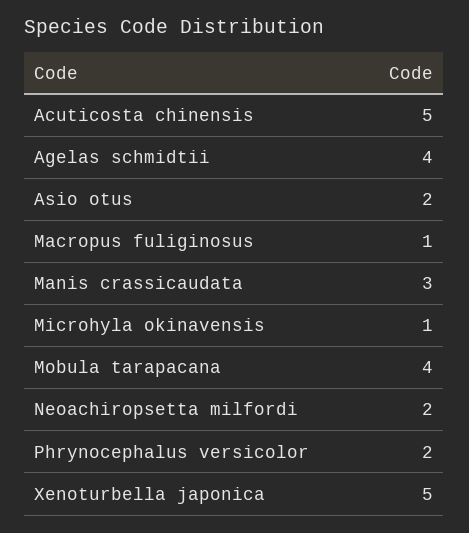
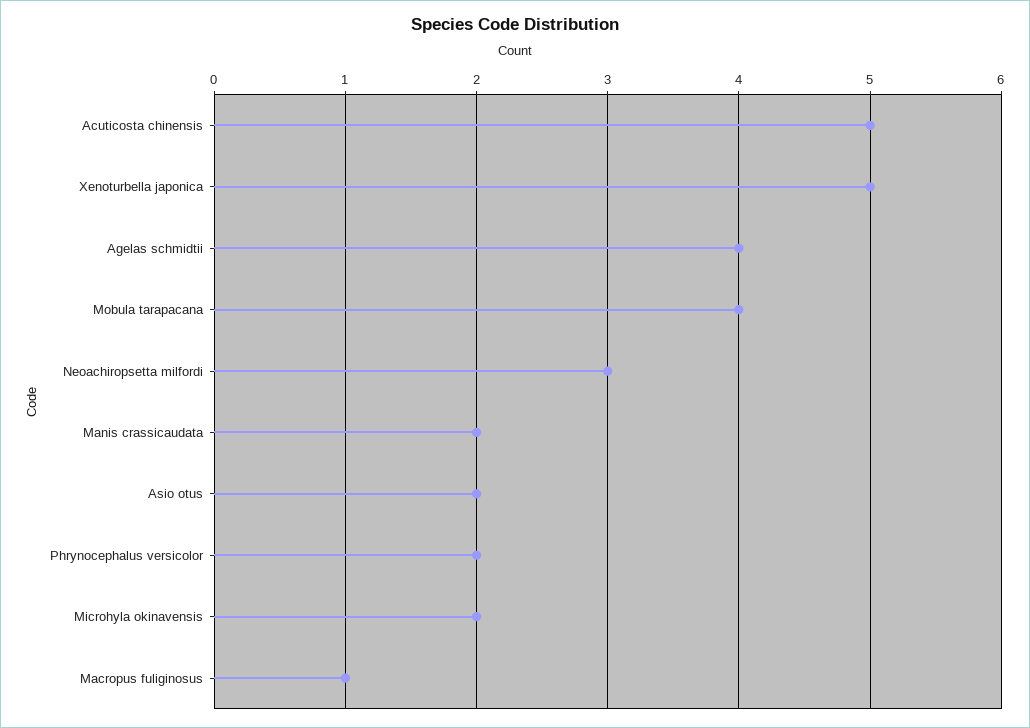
Manis crassicaudata: 3 -> 2
Microhyla okinavensis: 1 -> 2
Neoachiropsetta milfordi: 2 -> 3

